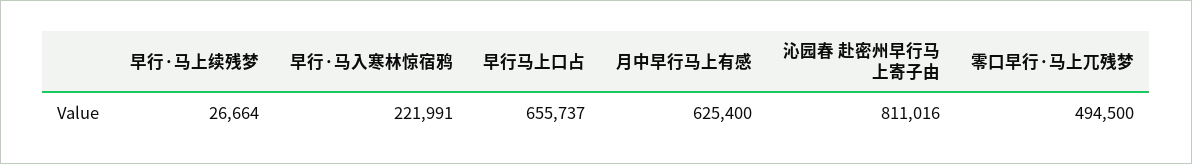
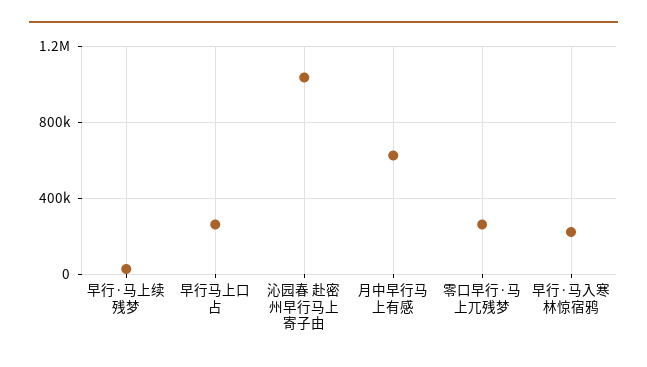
早行马上口占: 655737 -> 250000
沁园春 赴密州早行马上寄子由: 811016 -> 1050000
零口早行·马上兀残梦: 494500 -> 250000

